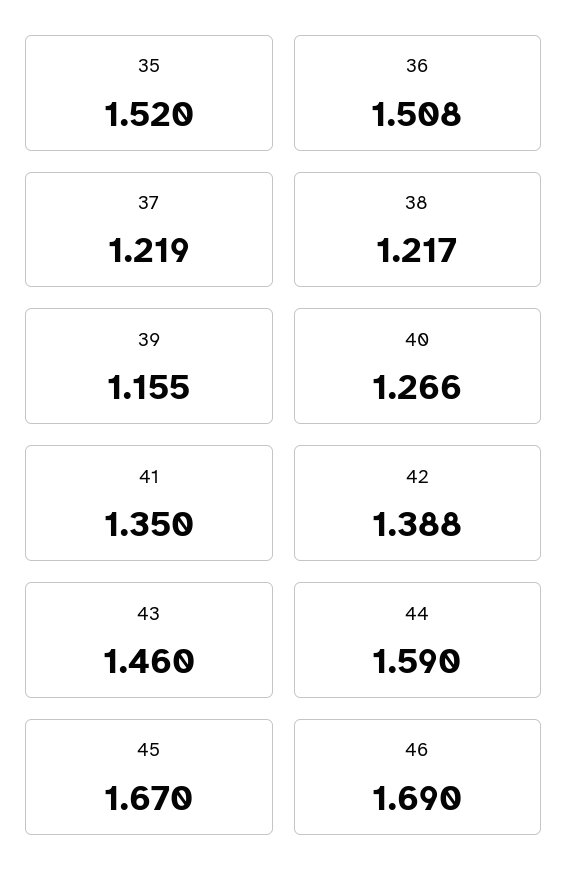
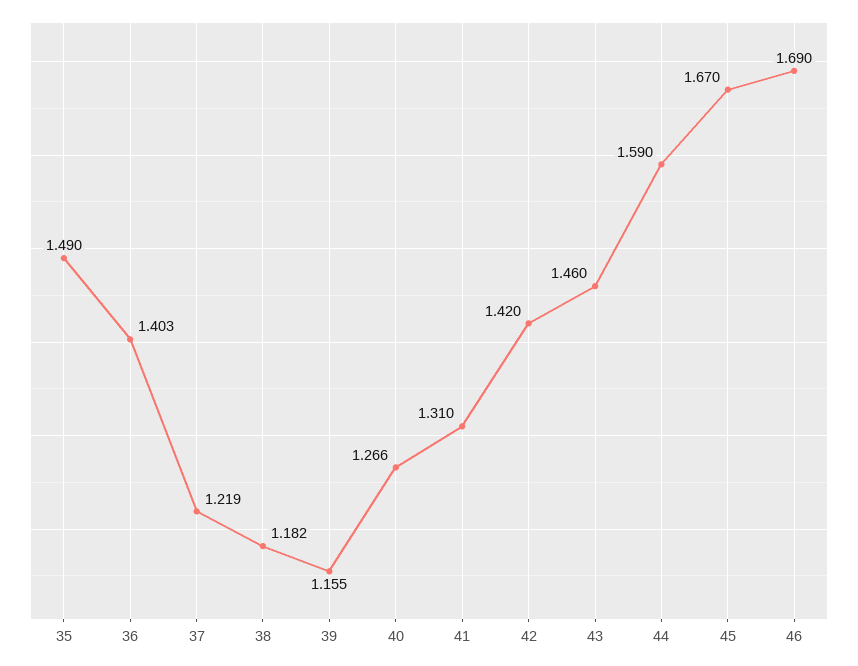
35: 1.52 -> 1.49
36: 1.508 -> 1.403
38: 1.217 -> 1.182
41: 1.35 -> 1.31
42: 1.388 -> 1.42

